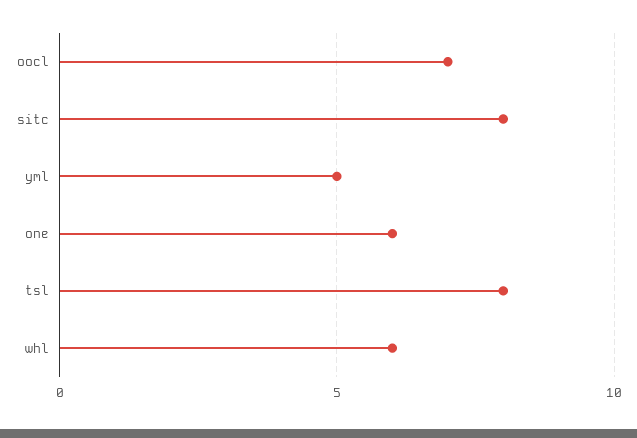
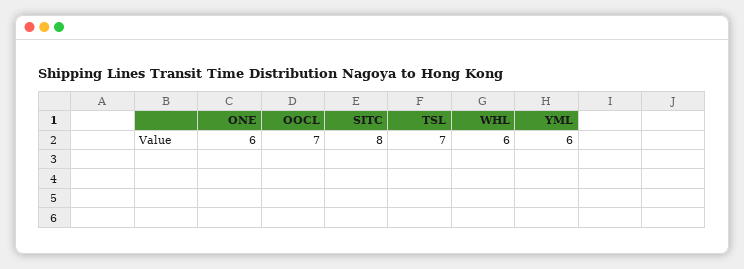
yml: 5 -> 6
tsl: 8 -> 7

